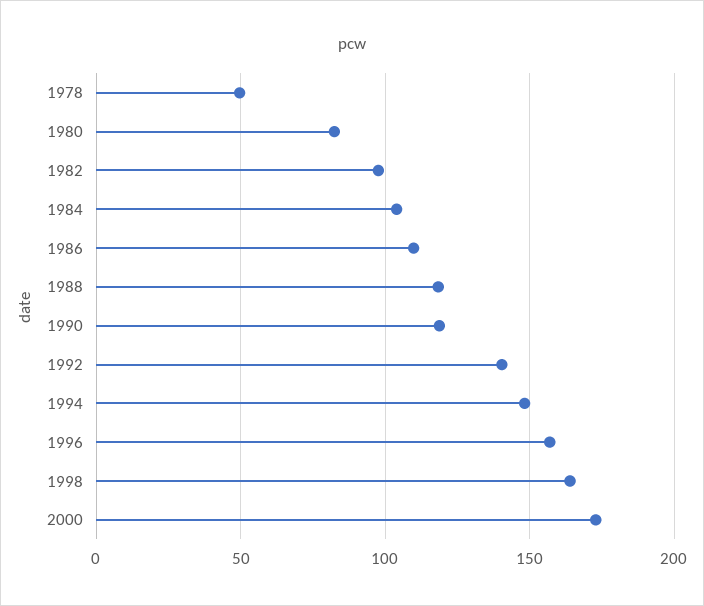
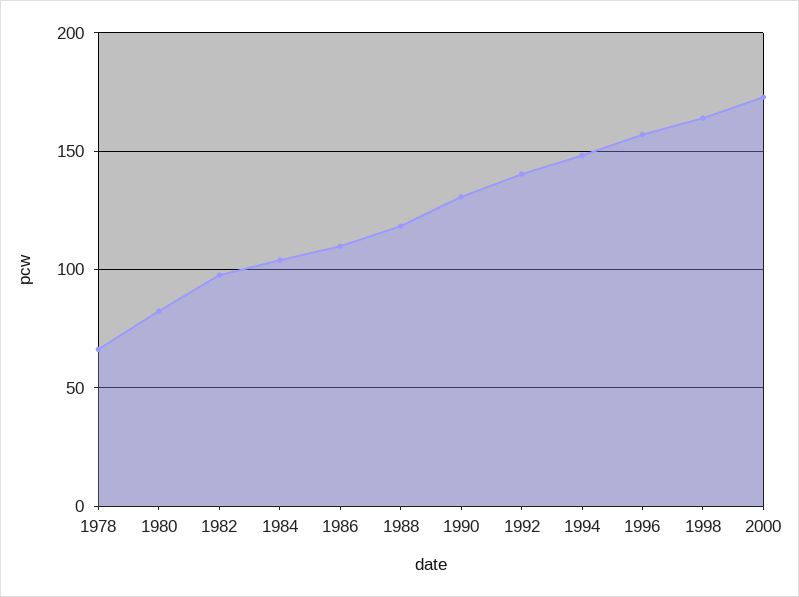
1978: 50 -> 65
1990: 120 -> 130

